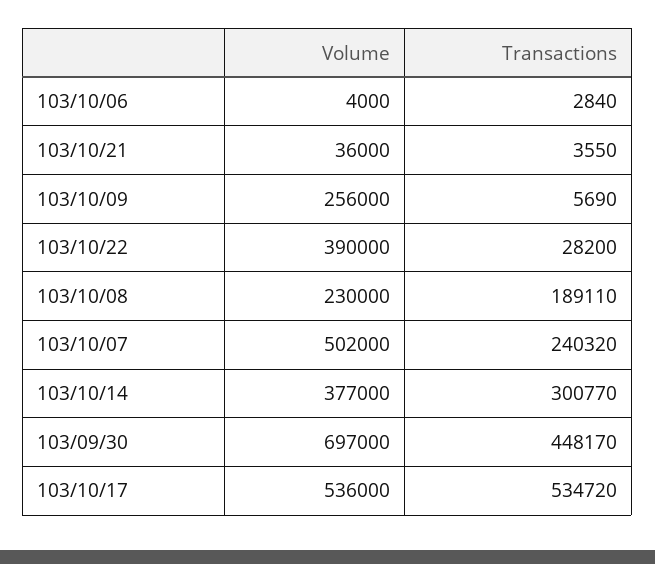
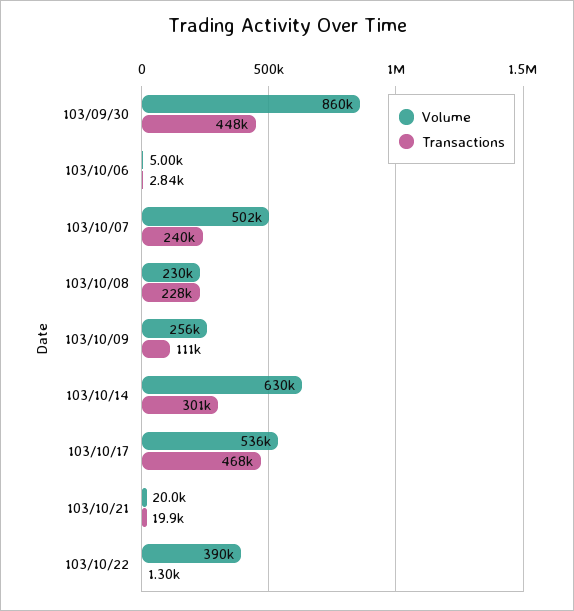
Volume, 103/10/06: 4000 -> 5000
Volume, 103/10/21: 36000 -> 20000
Transactions, 103/10/21: 3550 -> 19900
Transactions, 103/10/09: 5690 -> 111000
Transactions, 103/10/22: 28200 -> 1300
Transactions, 103/10/08: 189110 -> 228000
Volume, 103/10/14: 377000 -> 630000
Volume, 103/09/30: 697000 -> 860000
Transactions, 103/10/17: 534720 -> 468000

